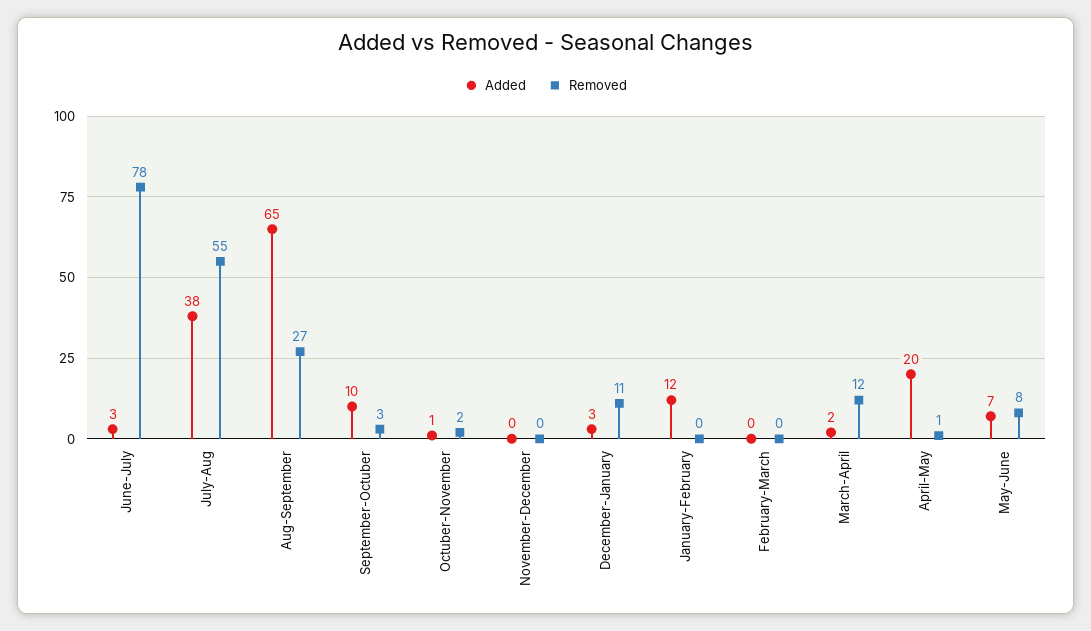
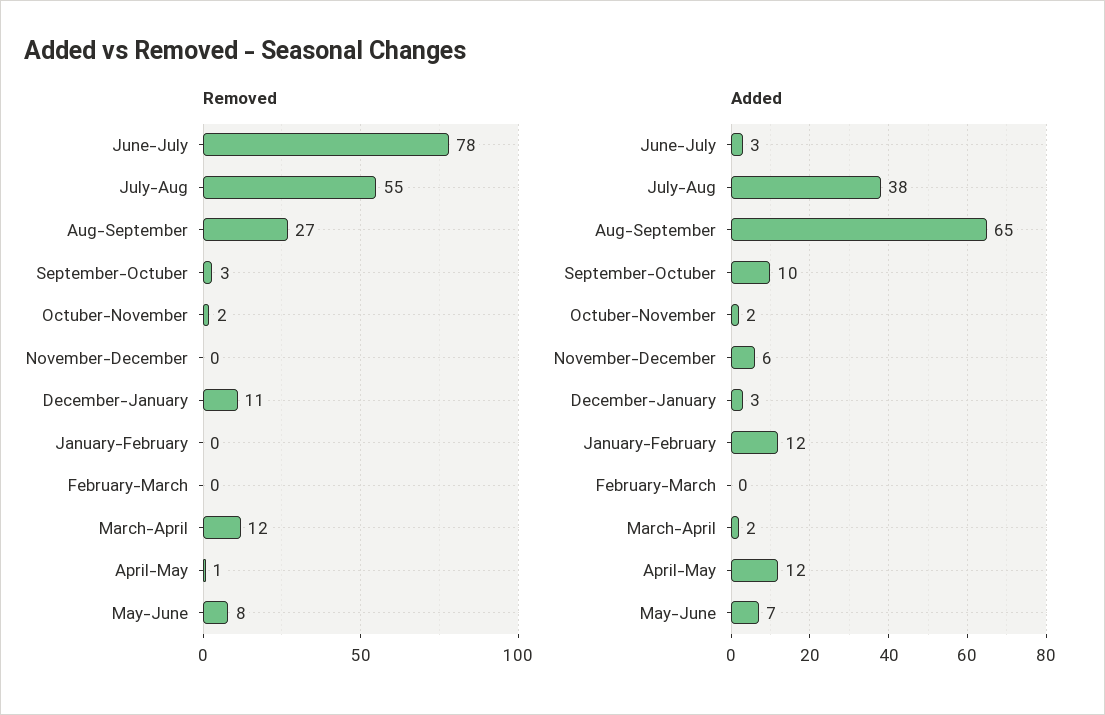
Added, Octuber-November: 1 -> 2
Added, November-December: 0 -> 6
Added, April-May: 20 -> 12

